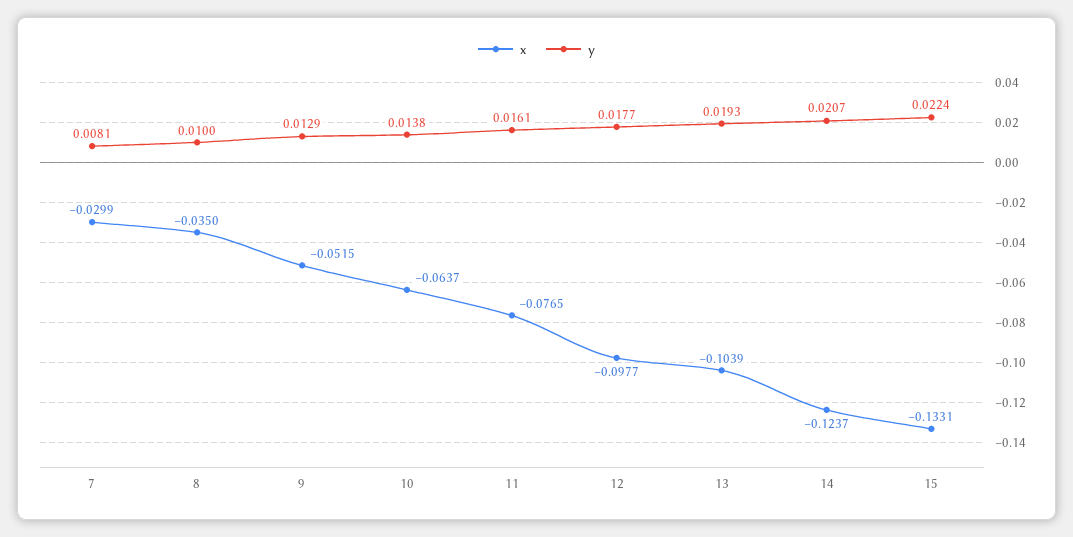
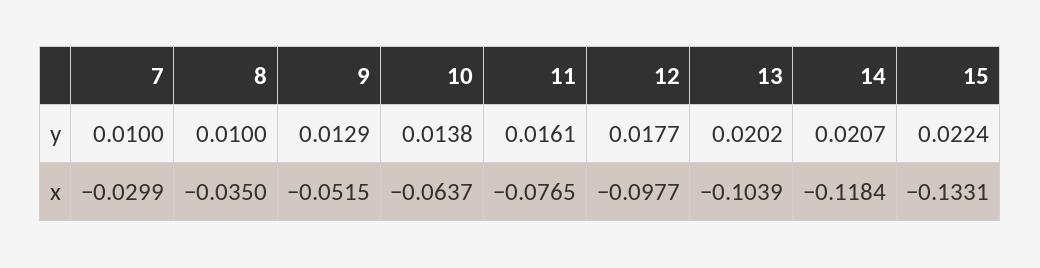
y, 7: 0.0081 -> 0.01
y, 13: 0.0193 -> 0.0202
x, 14: -0.1237 -> -0.1184

